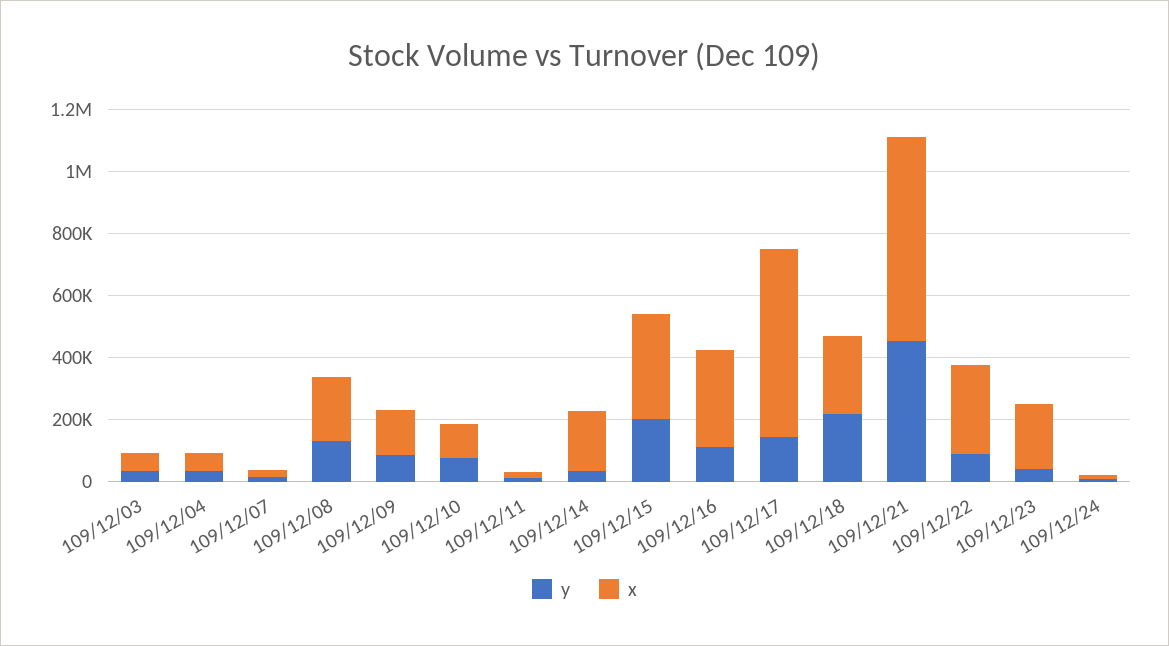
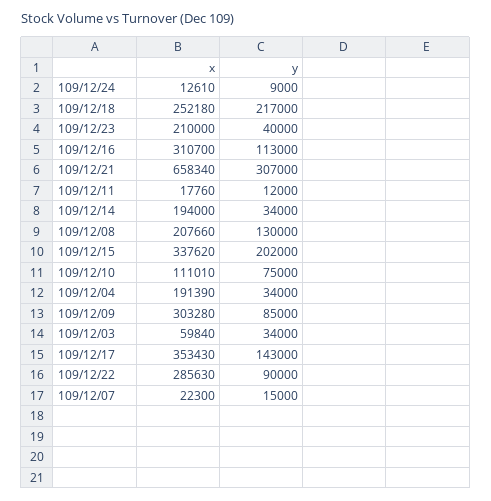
x, 109/12/04: 50000 -> 191390
x, 109/12/09: 150000 -> 303280
x, 109/12/17: 600000 -> 353430
y, 109/12/21: 450000 -> 307000

